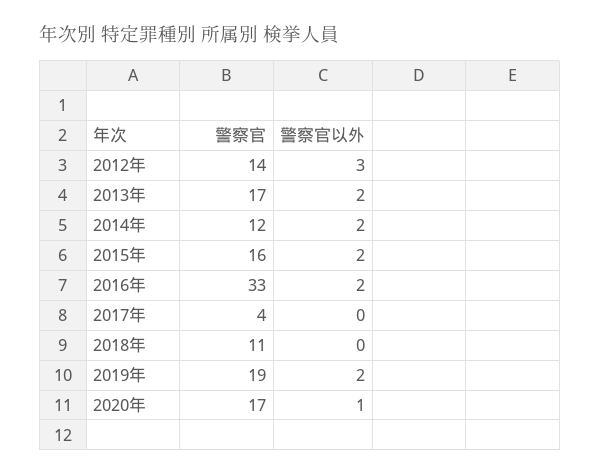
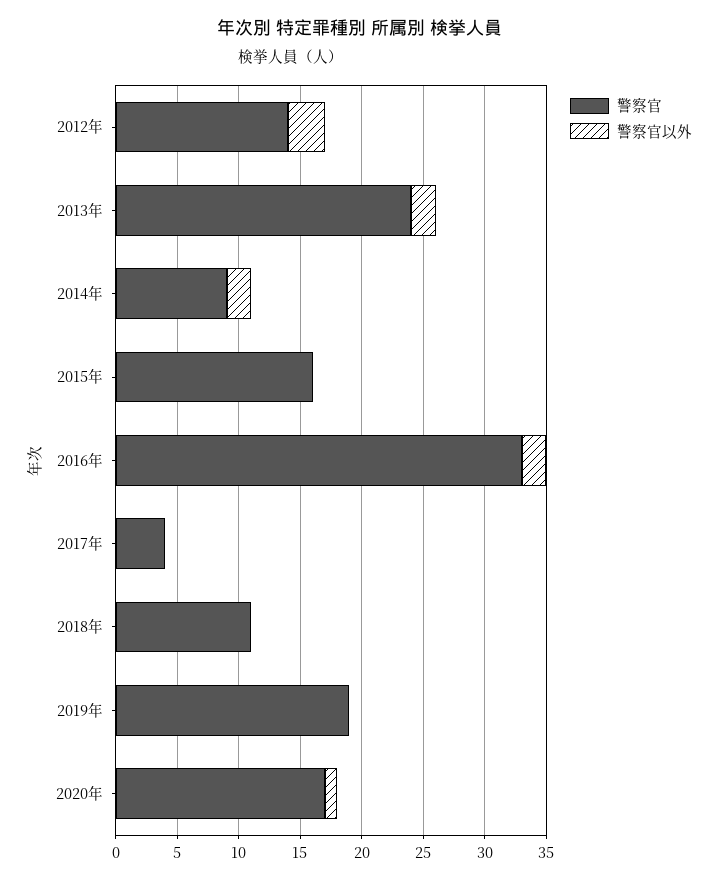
警察官, 2013年: 17 -> 24
警察官, 2014年: 12 -> 9
警察官以外, 2015年: 2 -> 0
警察官以外, 2019年: 2 -> 0

